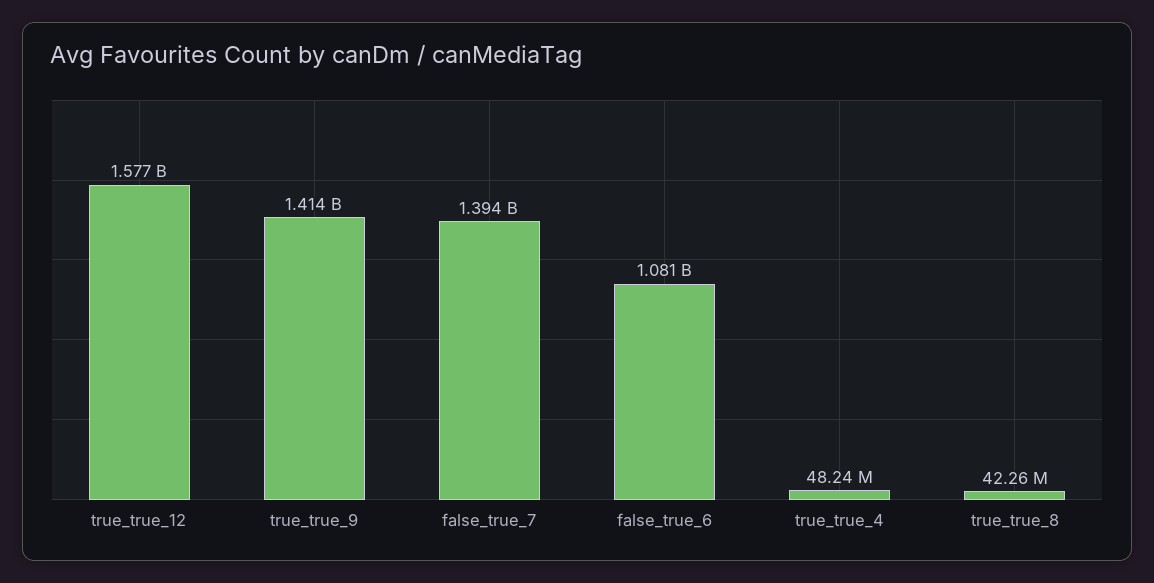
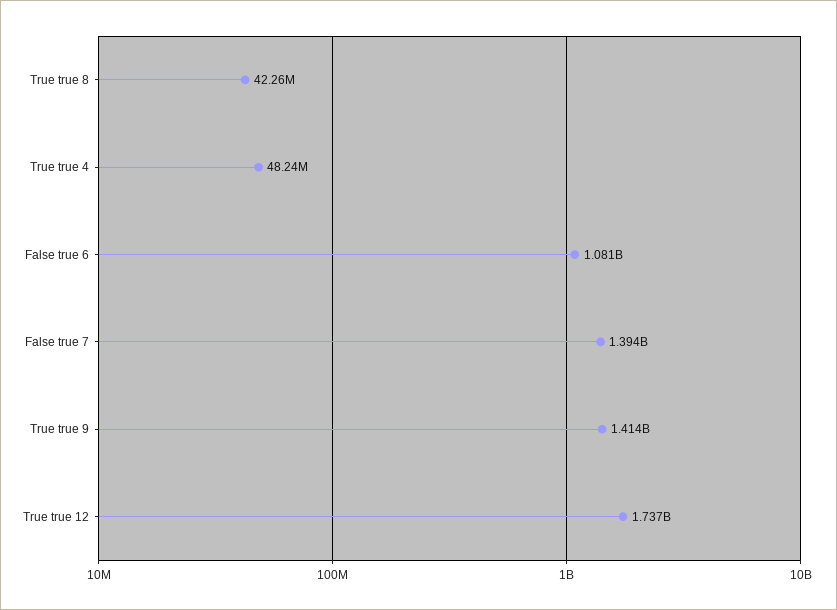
true_true_12: 1577000000 -> 1737000000

